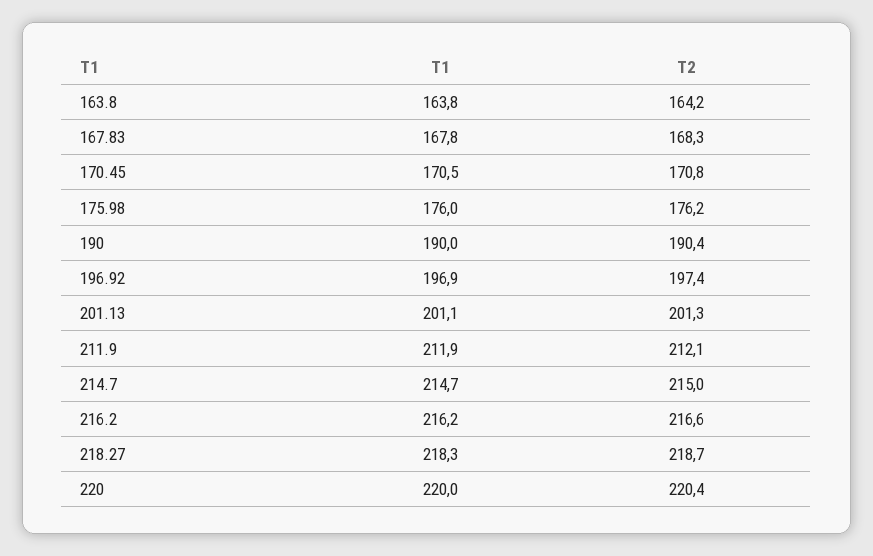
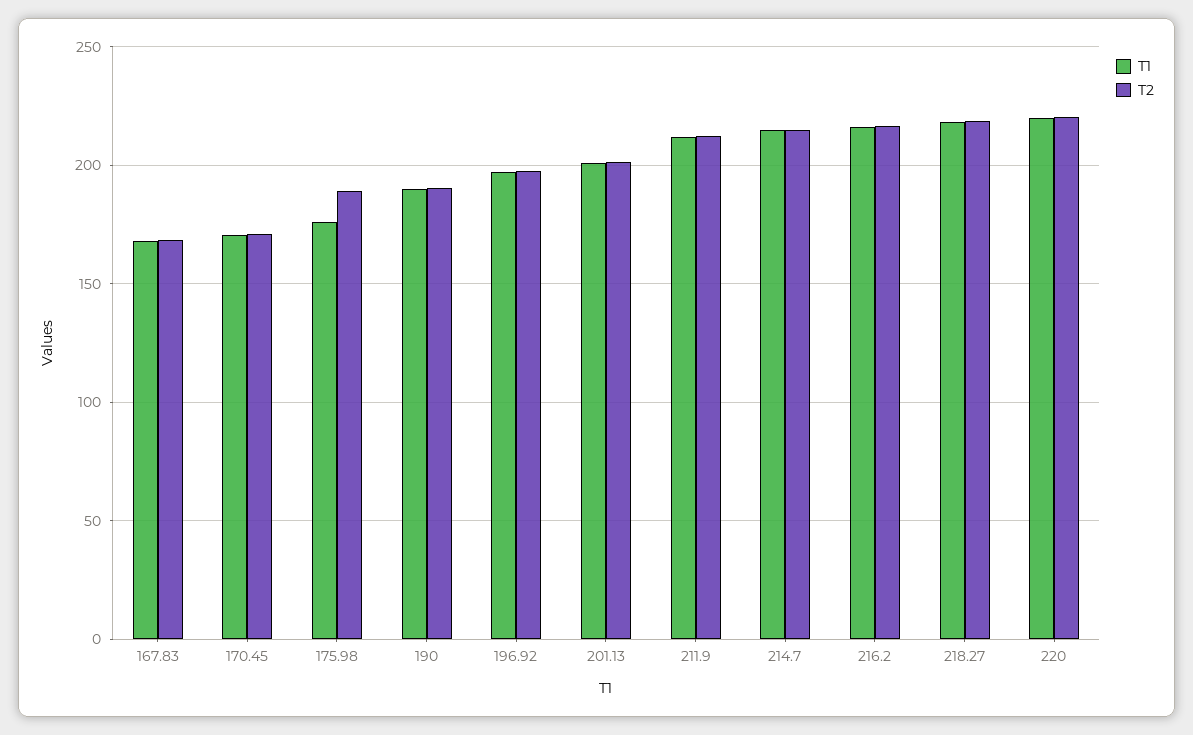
T1, 163.8: 163.8 -> none
T2, 163.8: 164.2 -> none
T2, 175.98: 176.2 -> 190

